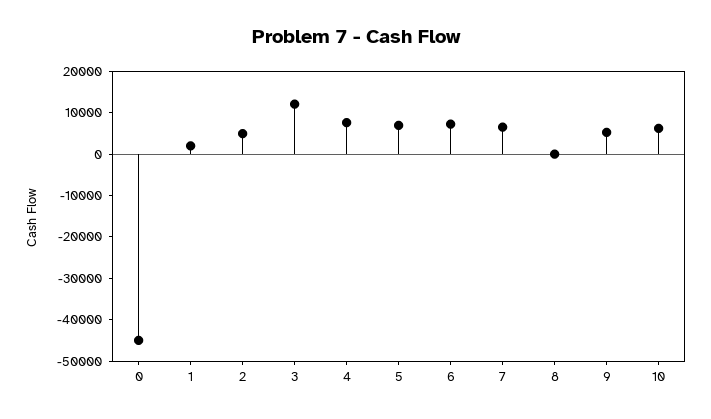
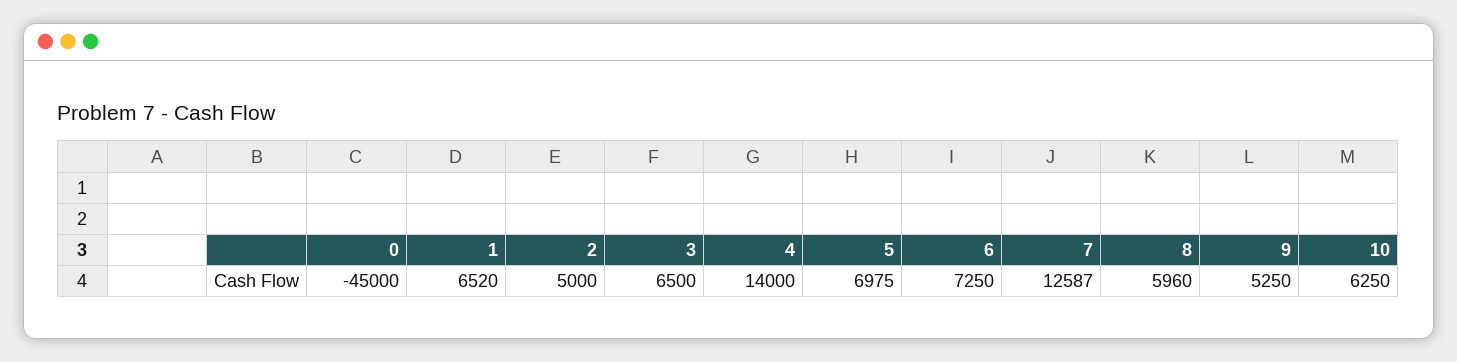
1: 2000 -> 6520
3: 12000 -> 6500
4: 8000 -> 14000
7: 6000 -> 12587
8: 0 -> 5960

